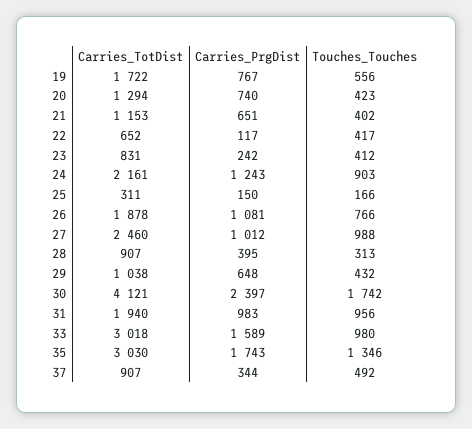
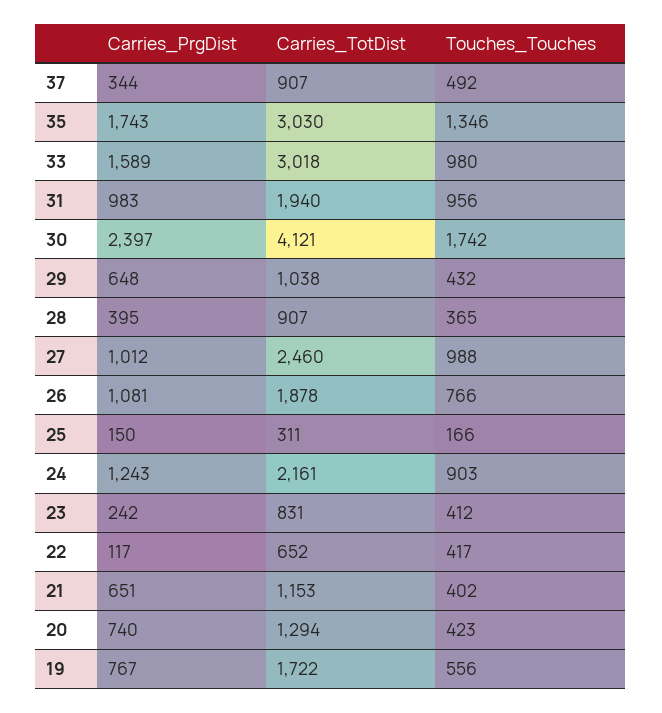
Touches_Touches, 28: 313 -> 365

